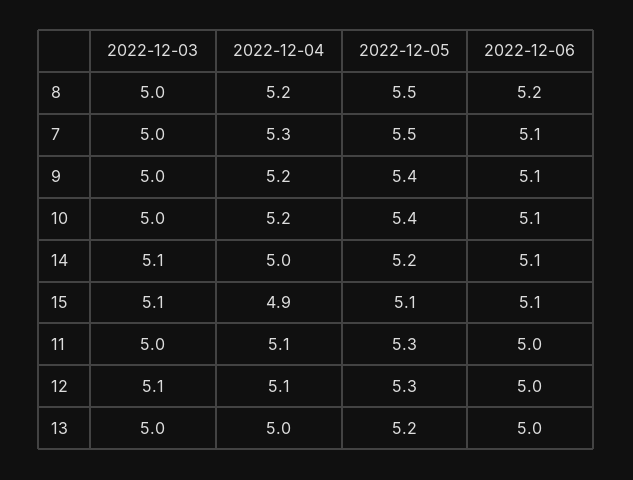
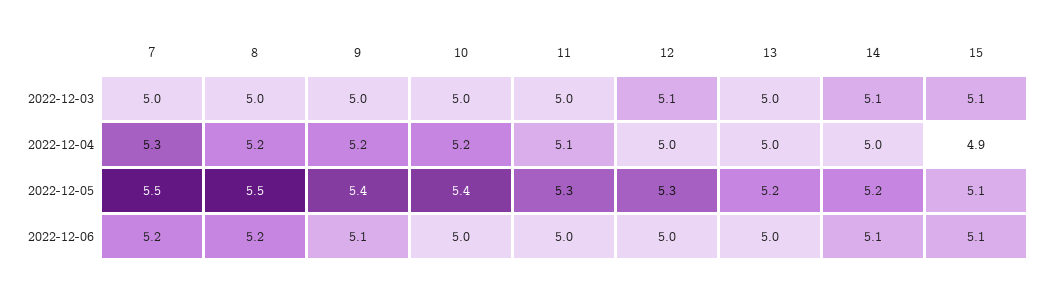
2022-12-06, 7: 5.1 -> 5.2
2022-12-06, 10: 5.1 -> 5
2022-12-04, 12: 5.1 -> 5

